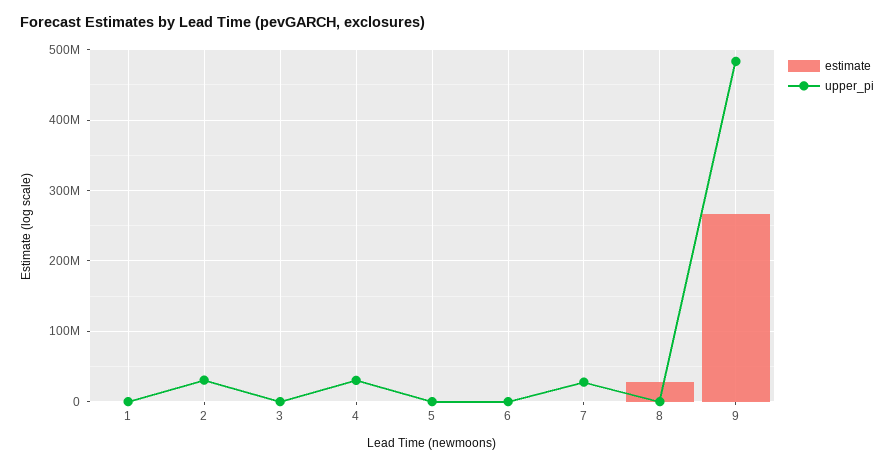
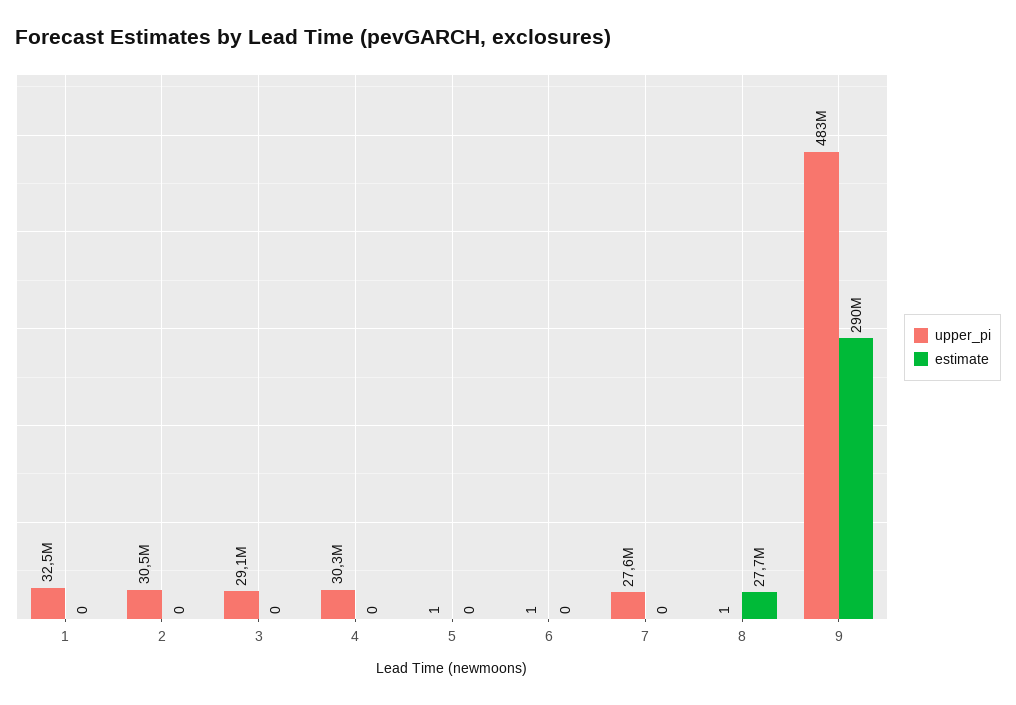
upper_pi, 1: 0 -> 32500000
upper_pi, 3: 0 -> 29100000
estimate, 9: 270000000 -> 290000000

